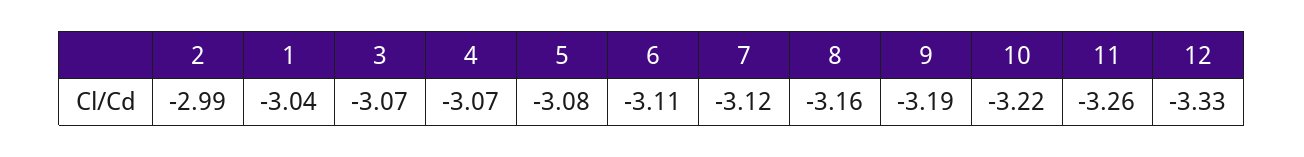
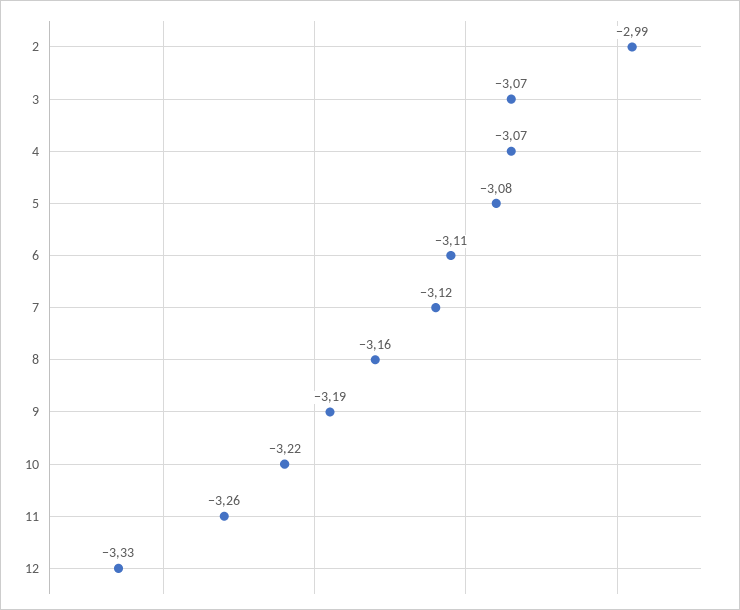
1: -3.04 -> none

